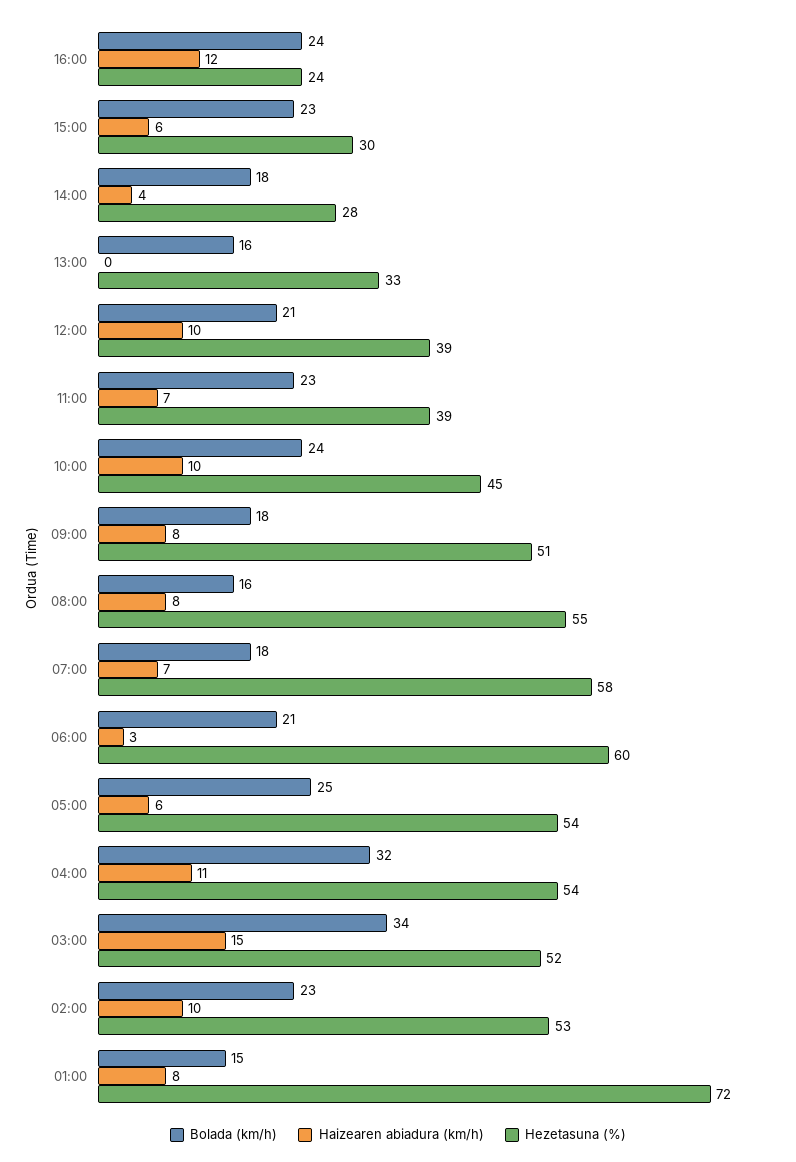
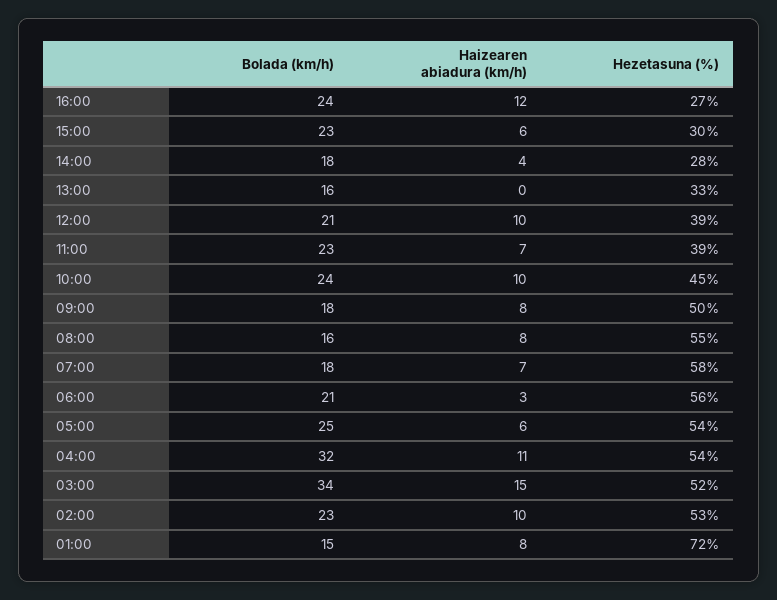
Hezetasuna (%), 16:00: 24 -> 27
Hezetasuna (%), 09:00: 51 -> 50
Hezetasuna (%), 06:00: 60 -> 56

